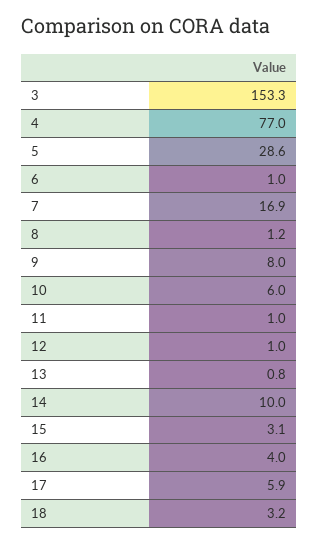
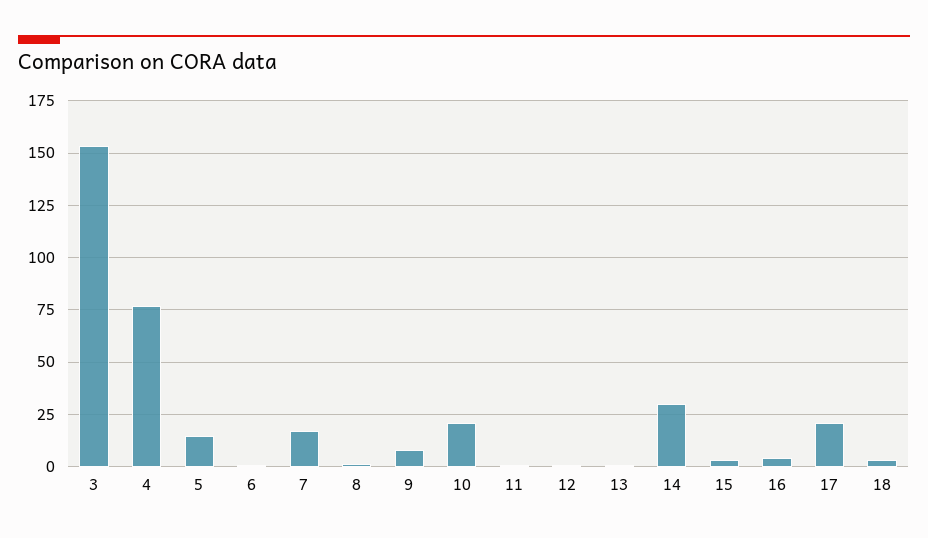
5: 28.6 -> 15
10: 6 -> 20
14: 10 -> 30
17: 5.9 -> 20

